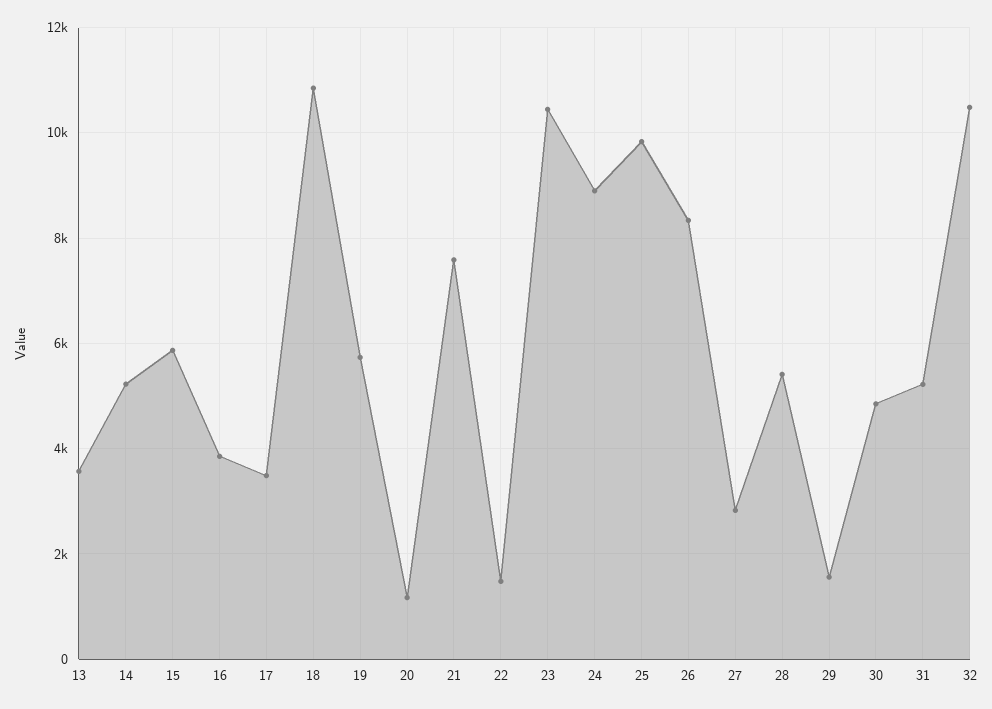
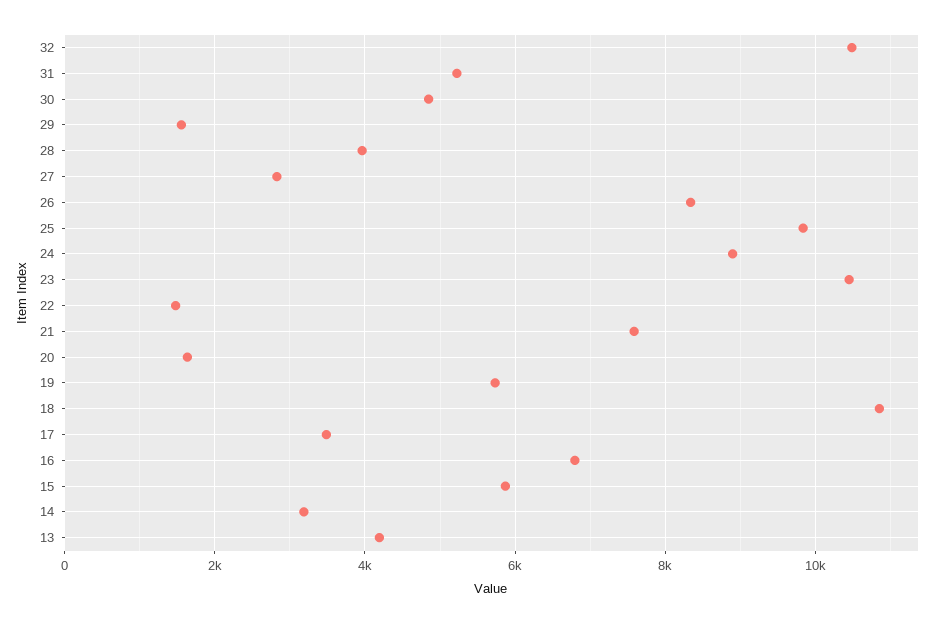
13: 3600 -> 4200
14: 5200 -> 3200
16: 3800 -> 6800
20: 1200 -> 1600
28: 5400 -> 4000

